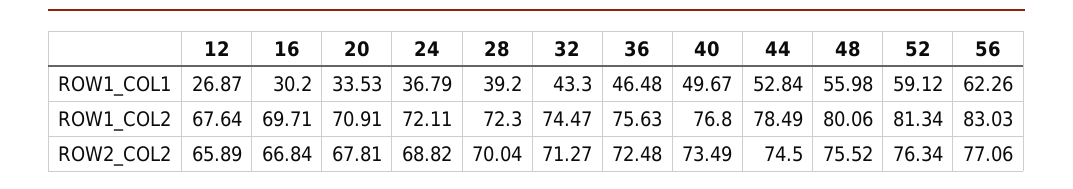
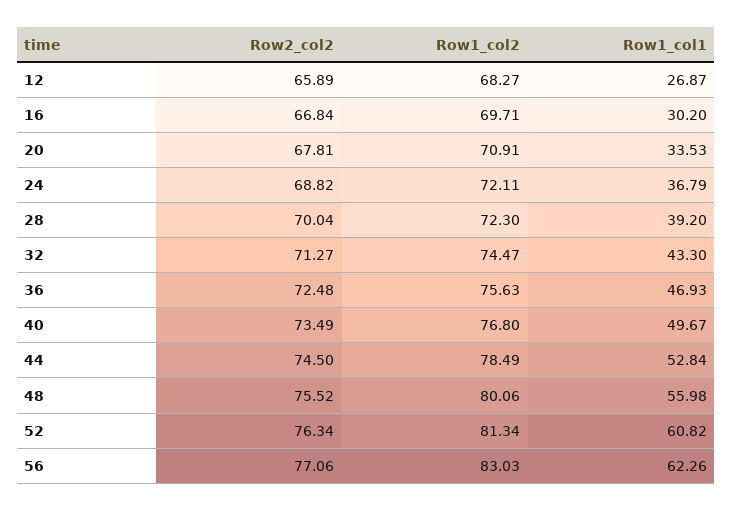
36, ROW1_COL1: 46.48 -> 46.93
52, ROW1_COL1: 59.12 -> 60.82
12, ROW1_COL2: 67.64 -> 68.27

